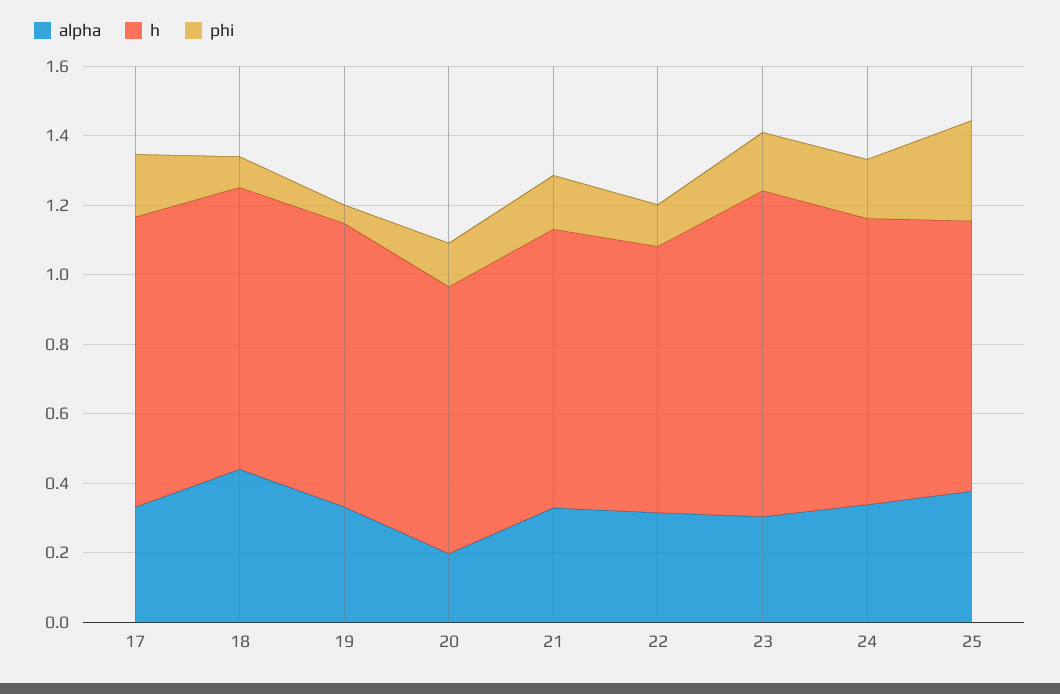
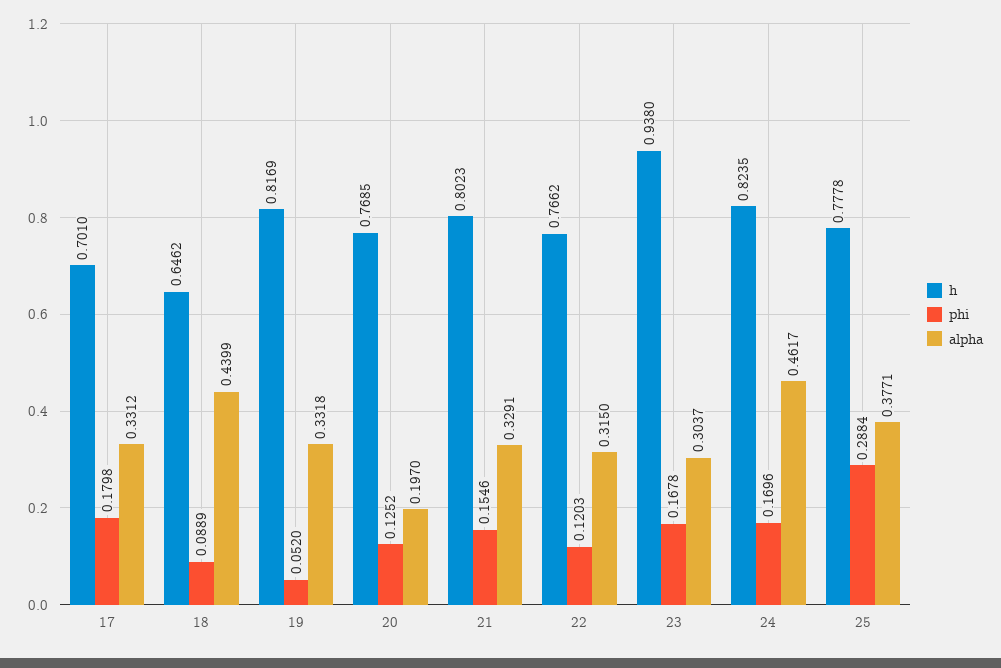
h, 17: 0.85 -> 0.701
h, 18: 0.8 -> 0.6462
alpha, 24: 0.35 -> 0.4617

